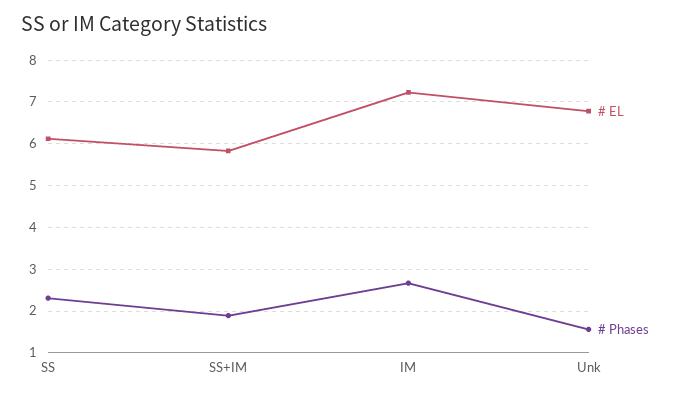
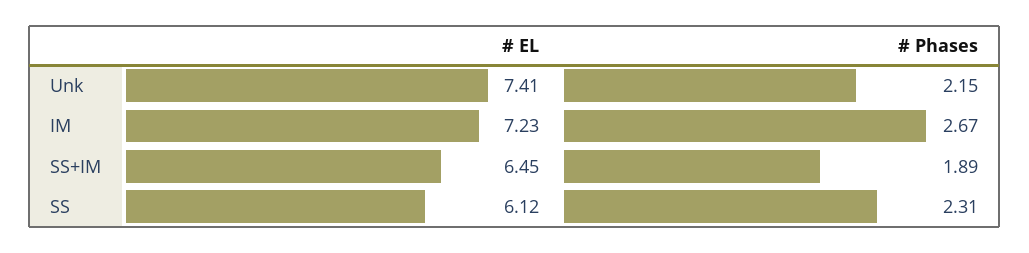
# EL, SS+IM: 5.8 -> 6.45
# EL, Unk: 6.8 -> 7.41
# Phases, Unk: 1.6 -> 2.15

